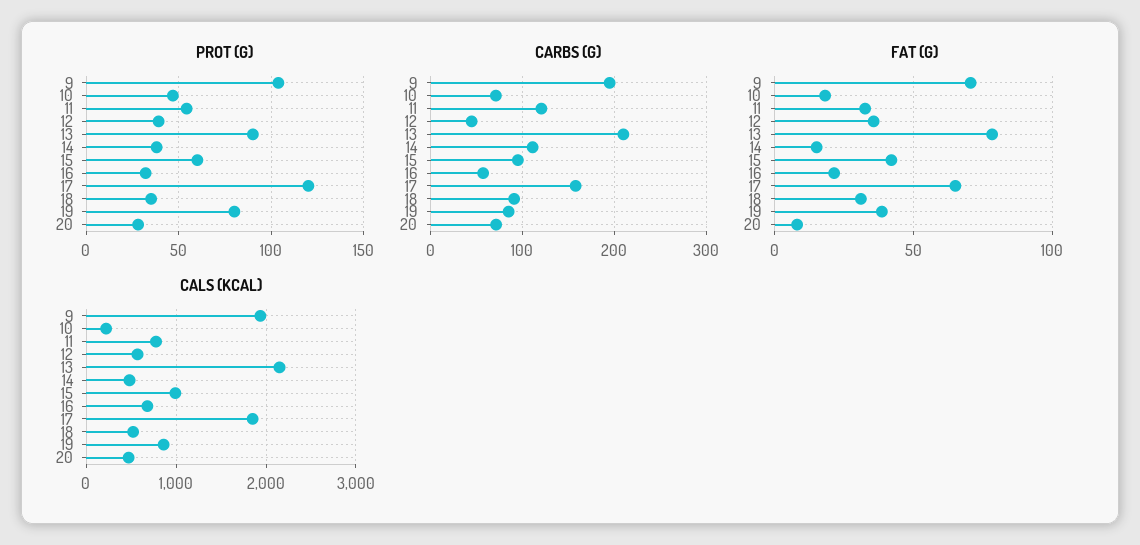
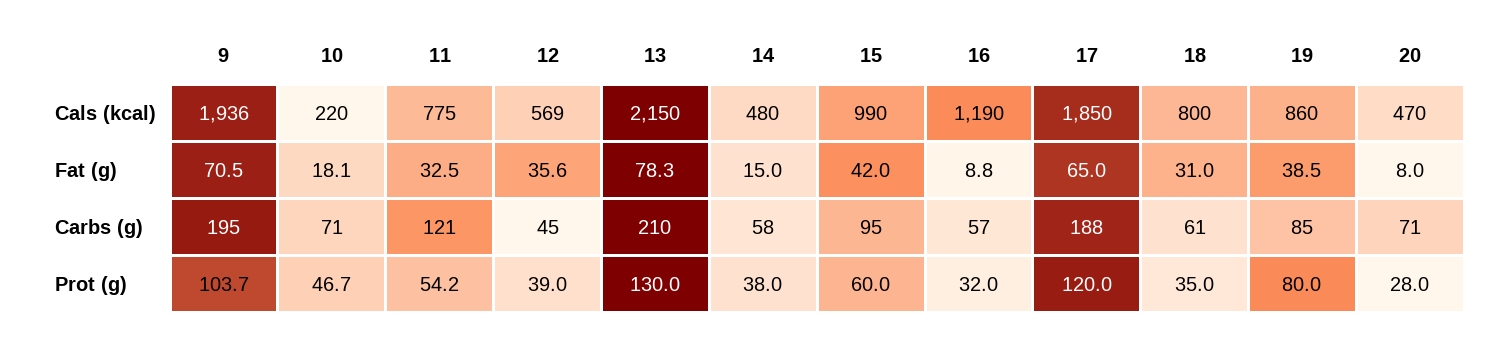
PROT (G), 13: 90 -> 130
CARBS (G), 14: 110 -> 58
CARBS (G), 17: 160 -> 188
CARBS (G), 18: 90 -> 61
FAT (G), 16: 20 -> 8.8
CALS (KCAL), 16: 700 -> 1190
CALS (KCAL), 18: 500 -> 800

